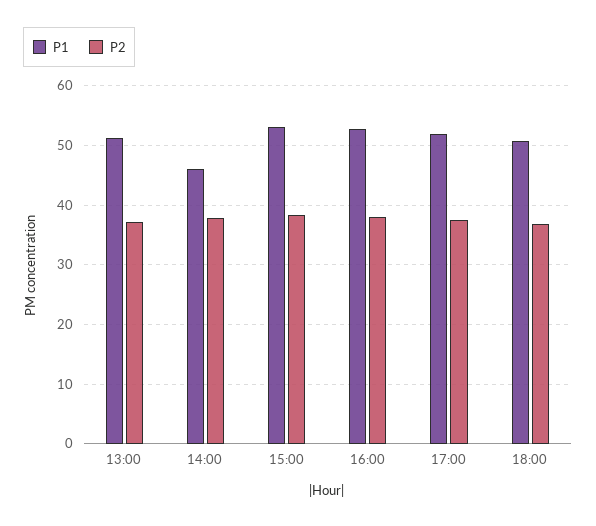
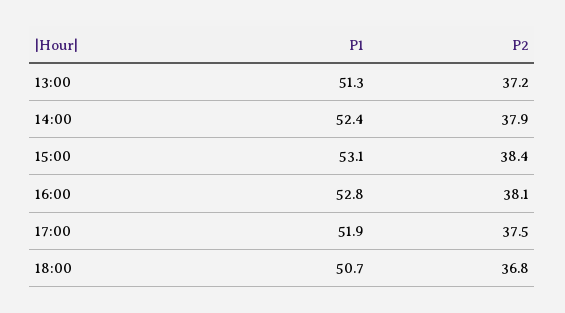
P1, 14:00: 46 -> 52.4

